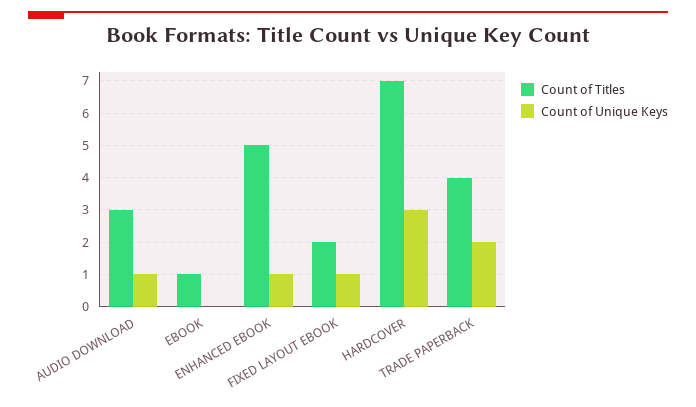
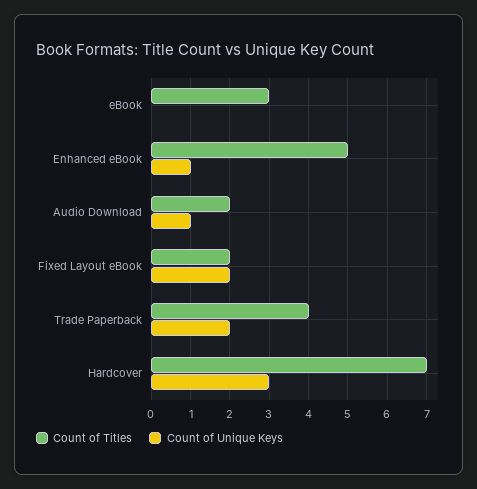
Count of Titles, AUDIO DOWNLOAD: 3 -> 2
Count of Titles, EBOOK: 1 -> 3
Count of Unique Keys, FIXED LAYOUT EBOOK: 1 -> 2

